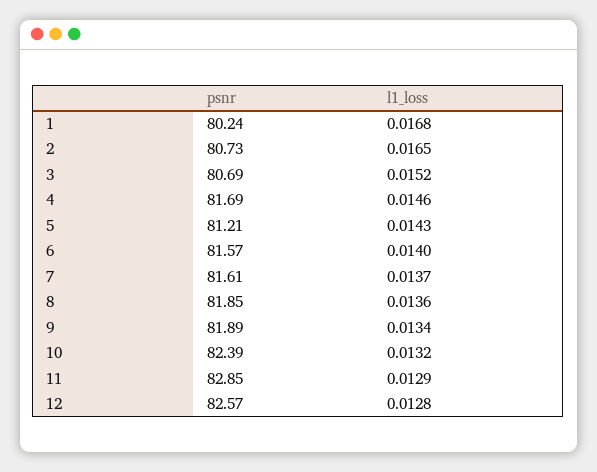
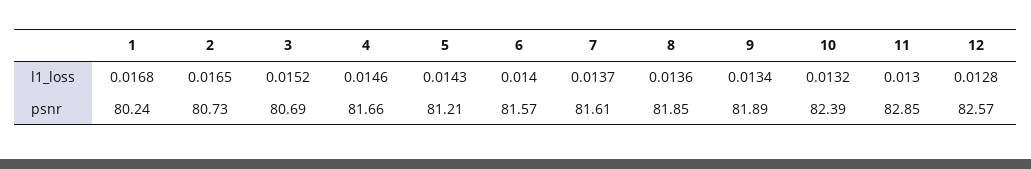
psnr, 4: 81.69 -> 81.66
l1_loss, 11: 0.0129 -> 0.013

